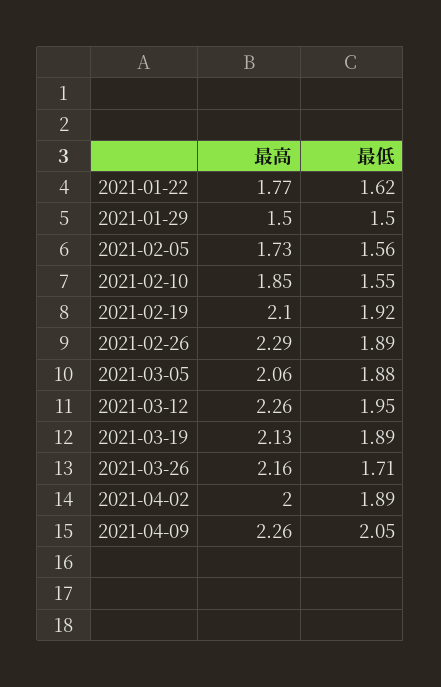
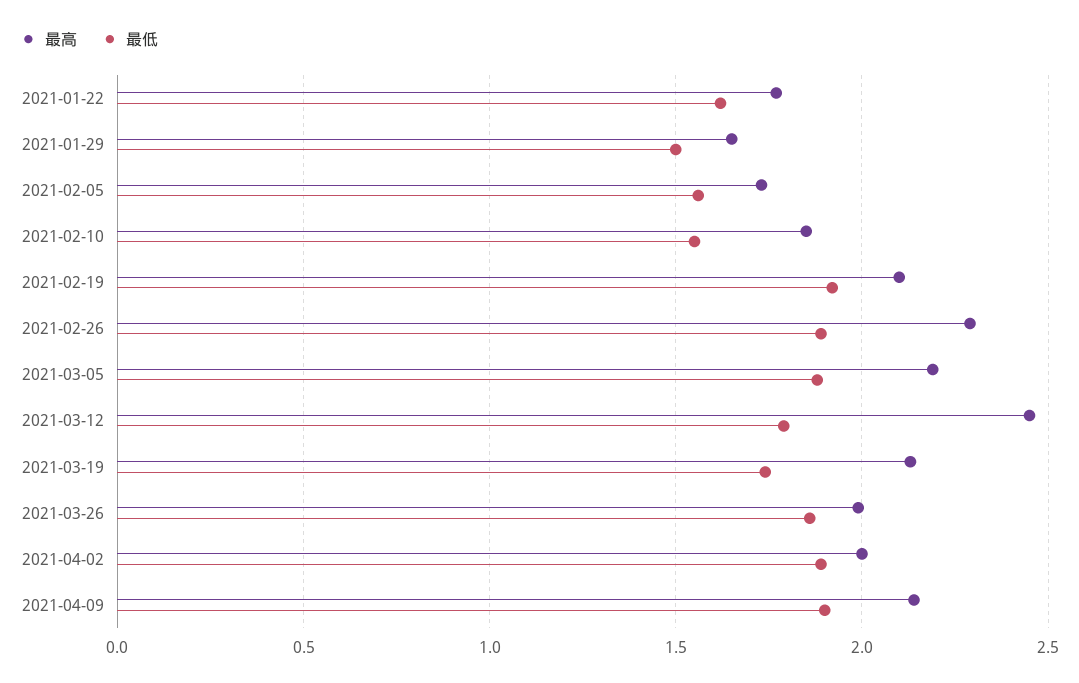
最高, 2021-01-29: 1.5 -> 1.65
最高, 2021-03-05: 2.06 -> 2.2
最高, 2021-03-12: 2.26 -> 2.45
最低, 2021-03-12: 1.95 -> 1.8
最低, 2021-03-19: 1.89 -> 1.75
最高, 2021-03-26: 2.16 -> 2
最低, 2021-03-26: 1.71 -> 1.85
最高, 2021-04-09: 2.26 -> 2.15
最低, 2021-04-09: 2.05 -> 1.9

